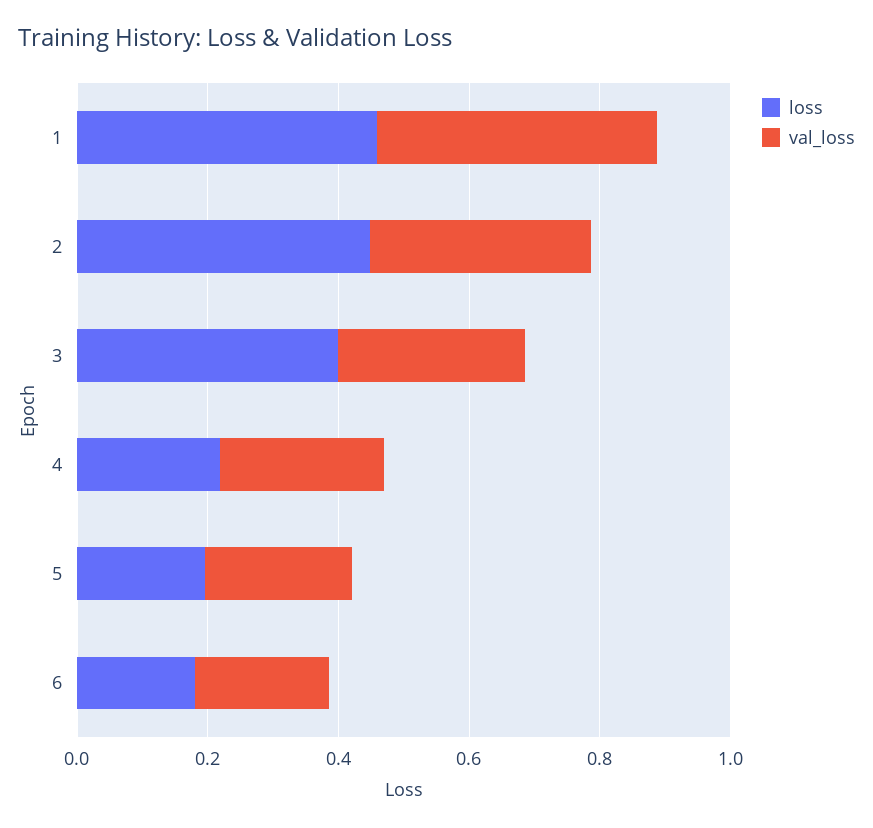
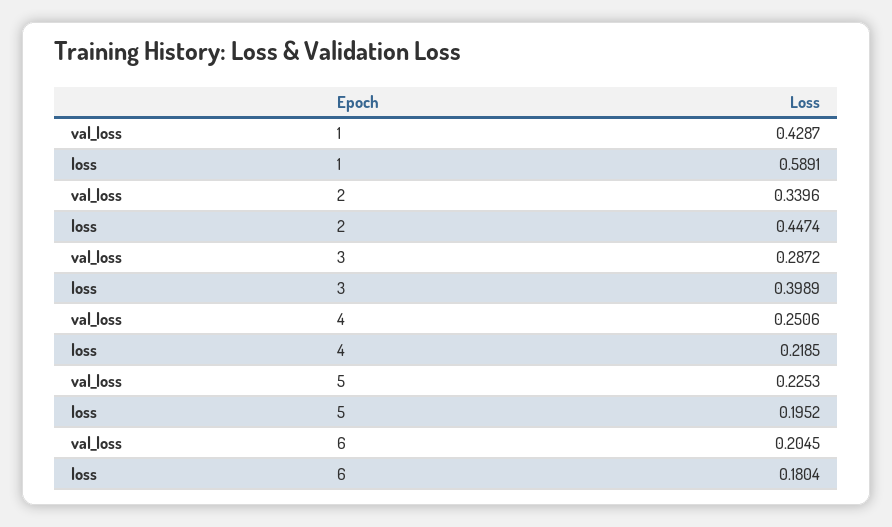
loss, 1: 0.45 -> 0.5891

